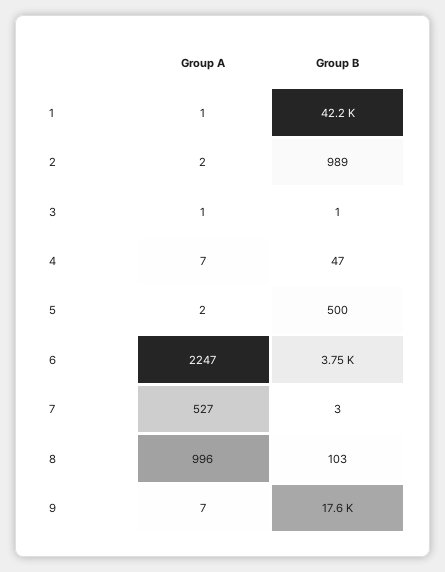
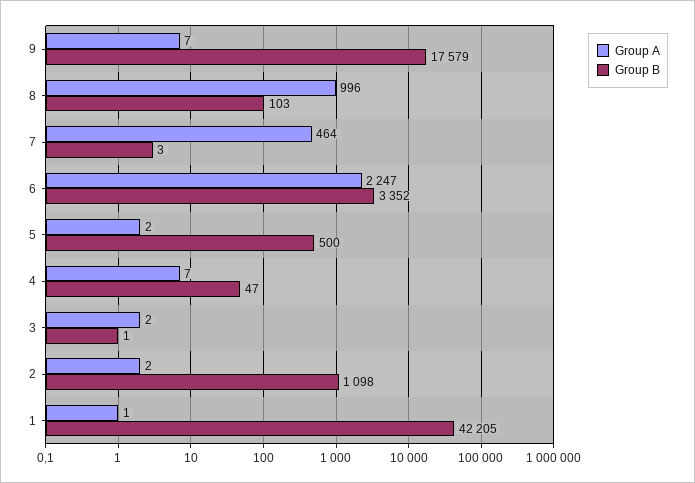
Group B, 2: 989 -> 1098
Group A, 3: 1 -> 2
Group B, 6: 3750 -> 3352
Group A, 7: 527 -> 464

